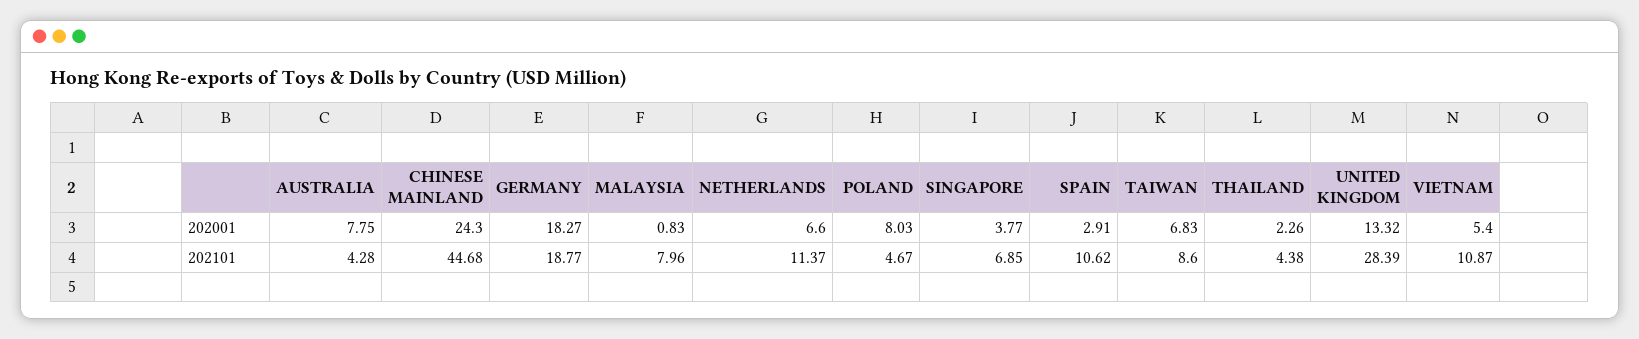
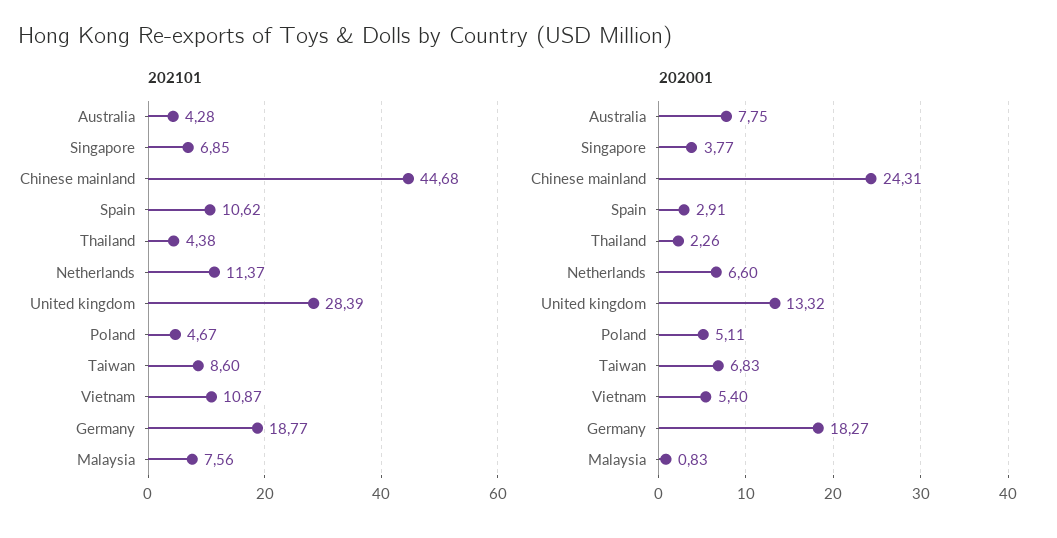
202001, CHINESE MAINLAND: 24.3 -> 24.31
202001, POLAND: 8.03 -> 5.11
202101, MALAYSIA: 7.96 -> 7.56

